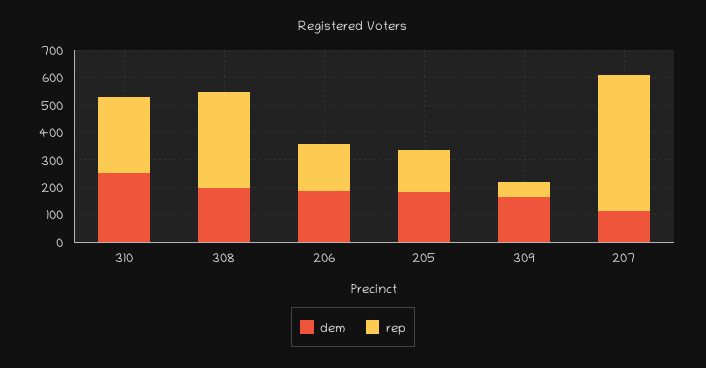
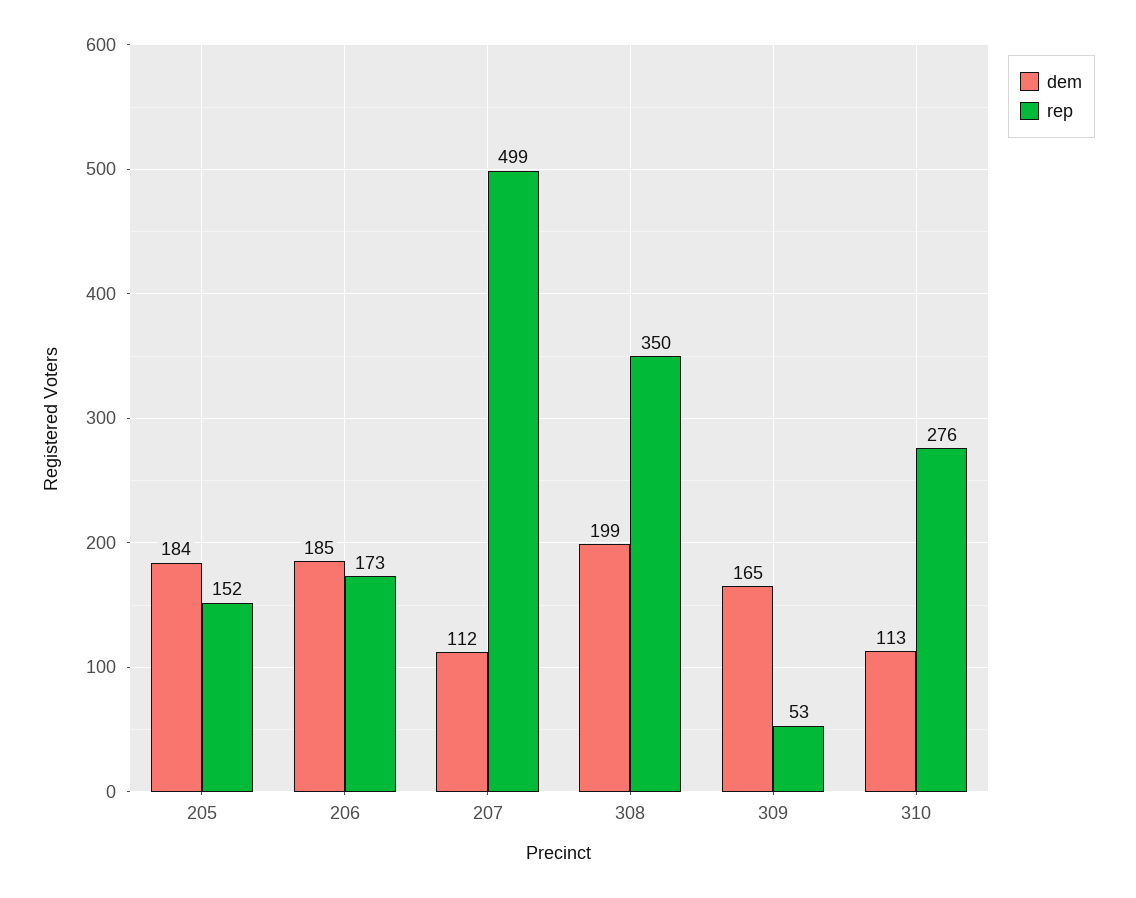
dem, 310: 250 -> 113

